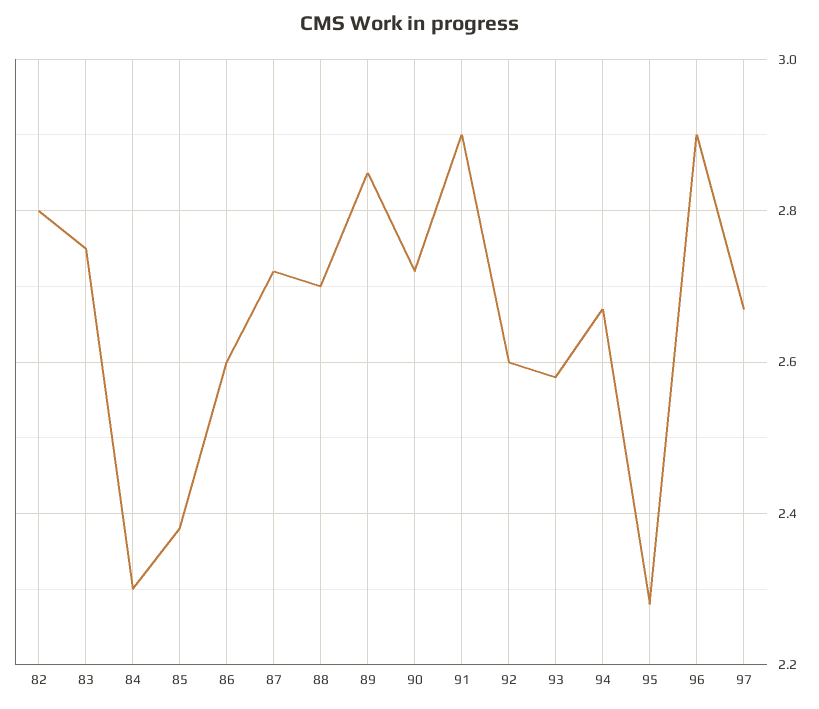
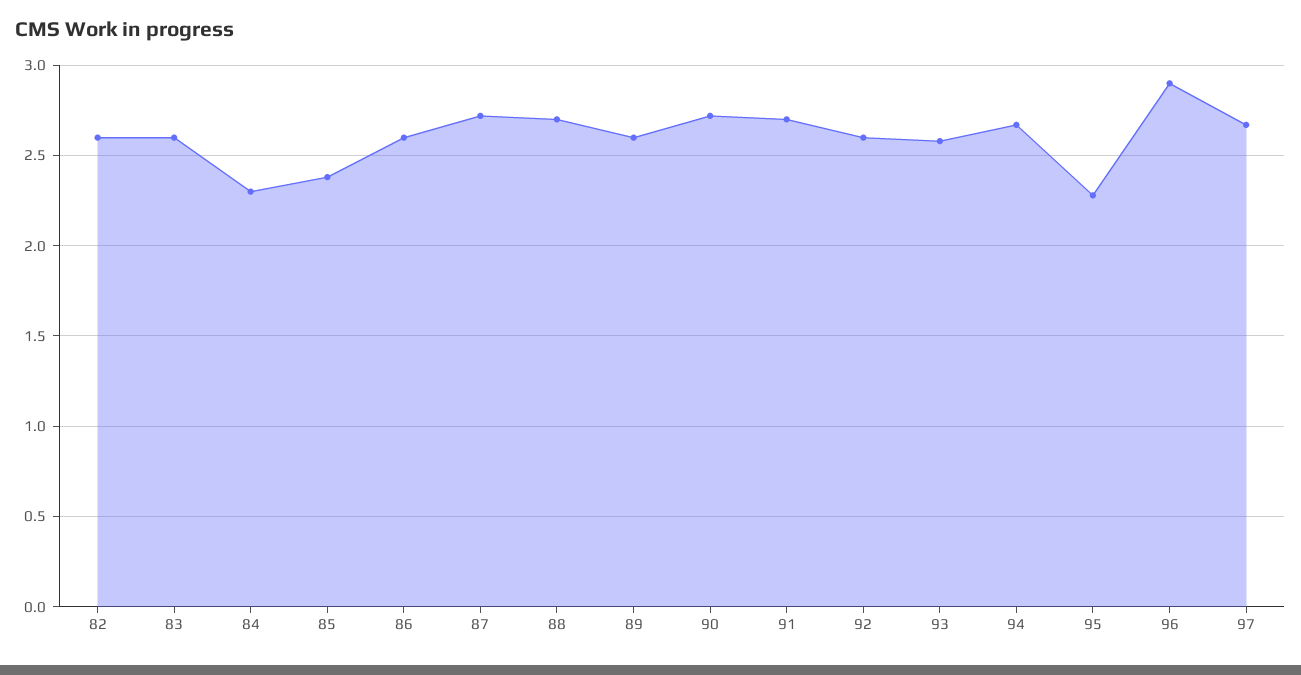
82: 2.8 -> 2.6
83: 2.75 -> 2.6
89: 2.85 -> 2.6
91: 2.9 -> 2.7

